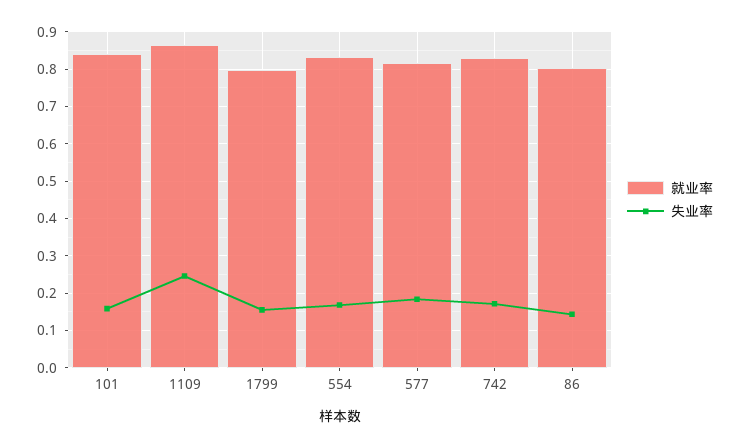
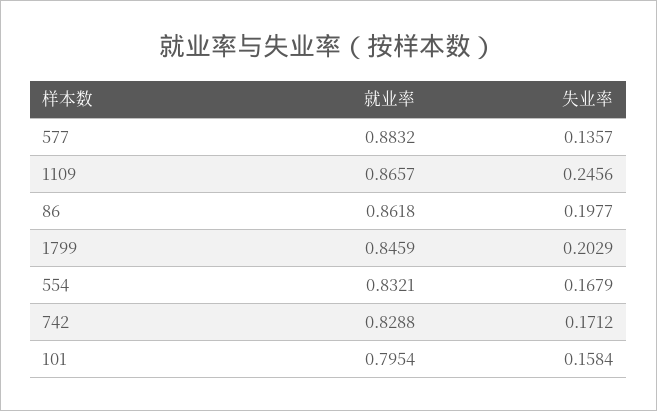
就业率, 101: 0.84 -> 0.7954
就业率, 1799: 0.8 -> 0.8459
失业率, 1799: 0.16 -> 0.2029
就业率, 577: 0.82 -> 0.8832
失业率, 577: 0.18 -> 0.1357
就业率, 86: 0.8 -> 0.8618
失业率, 86: 0.14 -> 0.1977

